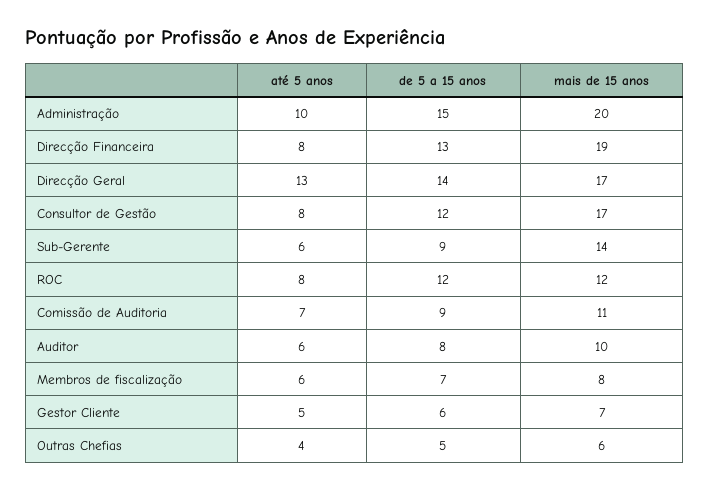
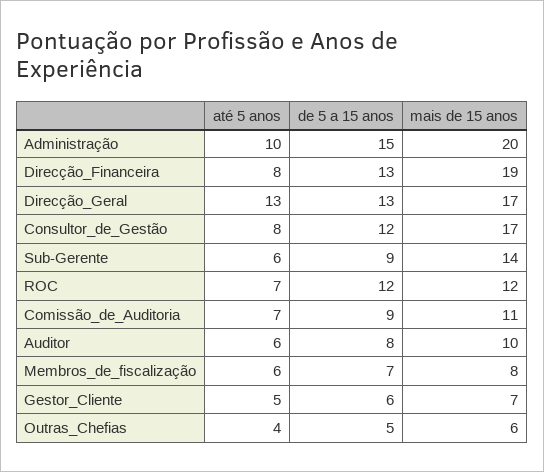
de 5 a 15 anos, Direcção Geral: 14 -> 13
até 5 anos, ROC: 8 -> 7

